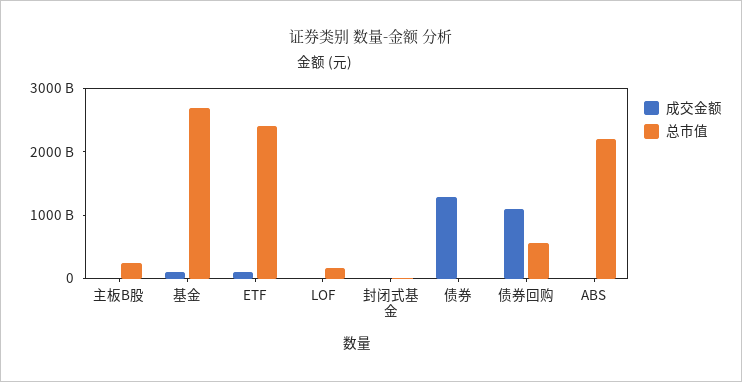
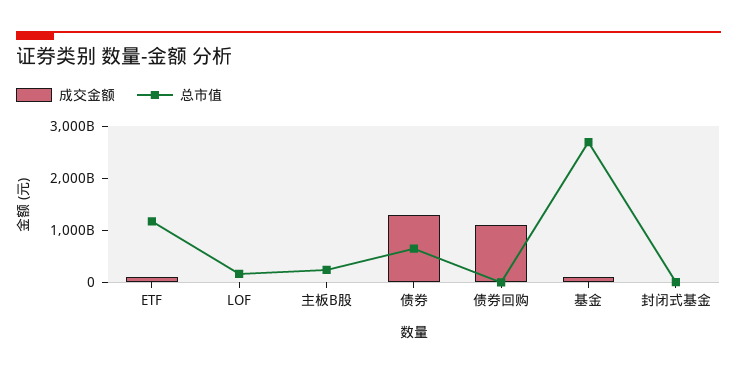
总市值, ETF: 2400000000000 -> 1200000000000
总市值, 债券: 0 -> 600000000000
总市值, 债券回购: 600000000000 -> 0
成交金额, ABS: 0 -> none
总市值, ABS: 2200000000000 -> none

